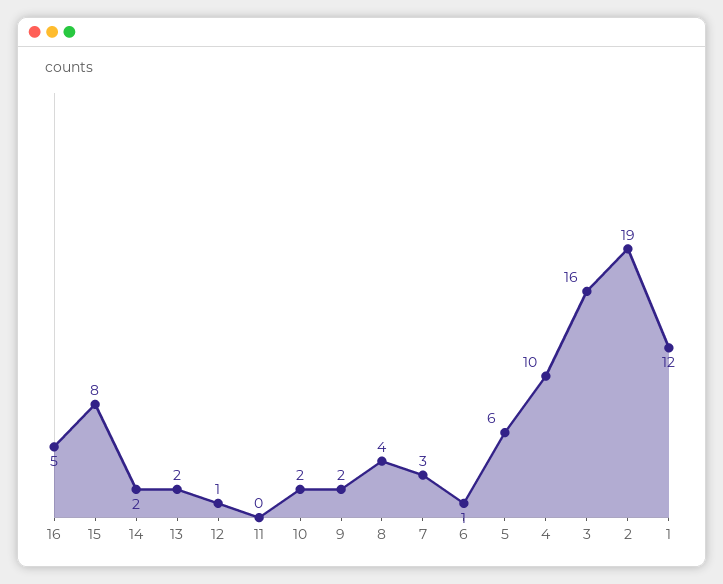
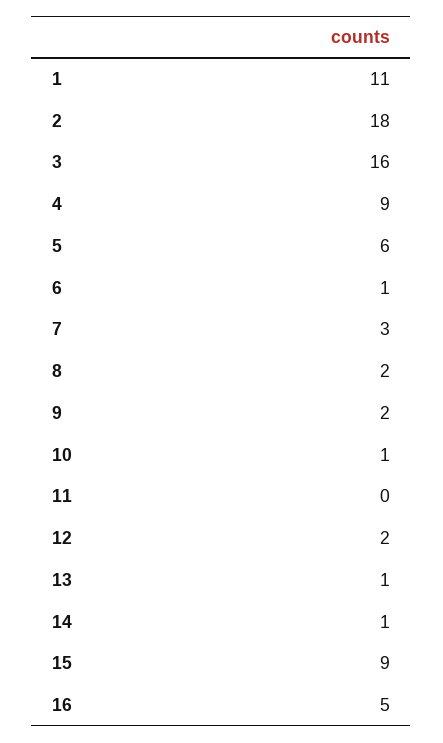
15: 8 -> 9
14: 2 -> 1
13: 2 -> 1
12: 1 -> 2
10: 2 -> 1
8: 4 -> 2
4: 10 -> 9
2: 19 -> 18
1: 12 -> 11

